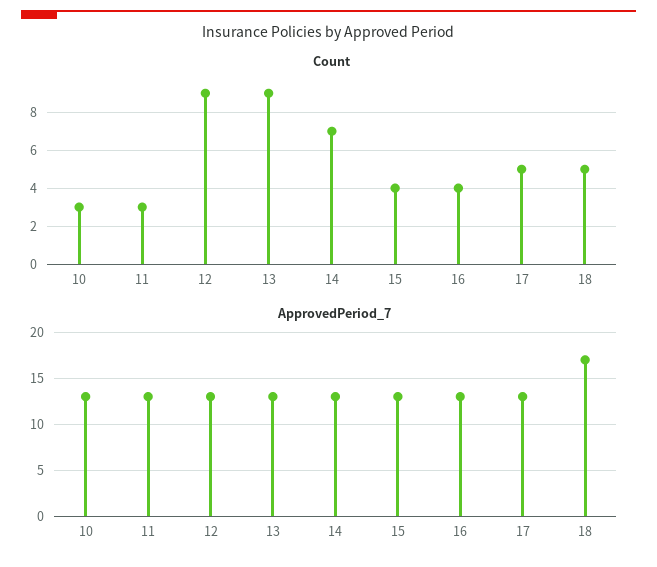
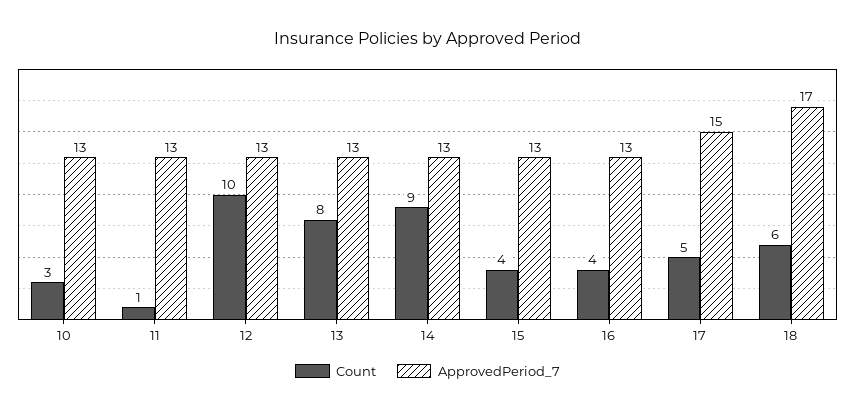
Count, 11: 3 -> 1
Count, 12: 9 -> 10
Count, 13: 9 -> 8
Count, 14: 7 -> 9
Count, 18: 5 -> 6
ApprovedPeriod_7, 17: 13 -> 15

